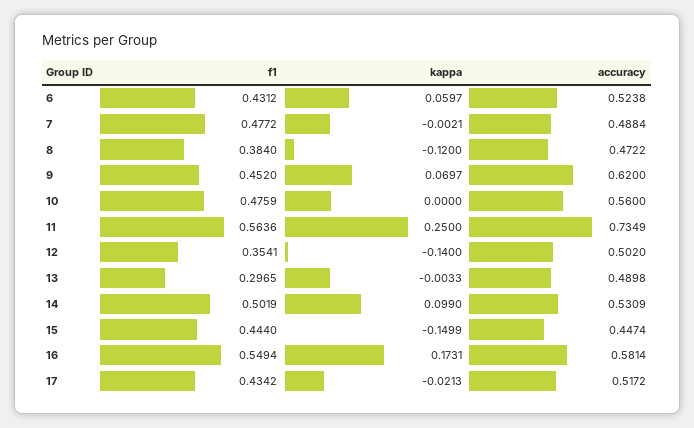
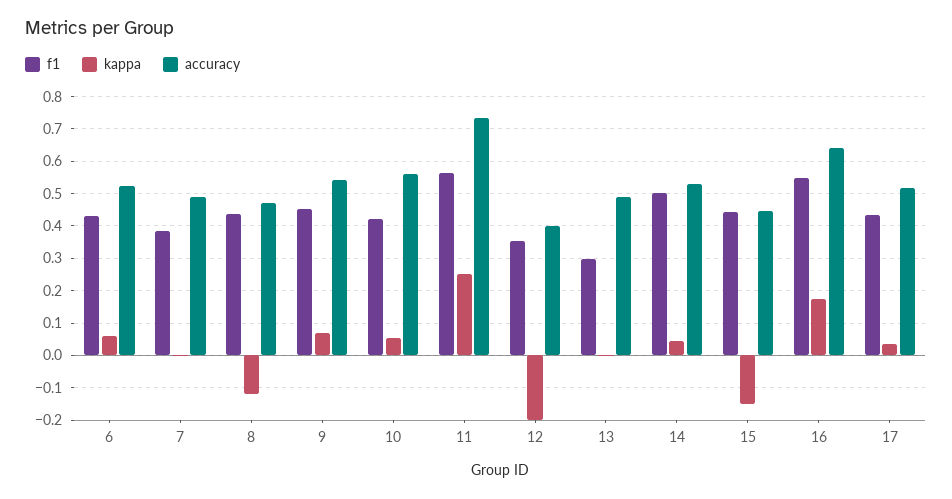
f1, 7: 0.4772 -> 0.38
f1, 8: 0.384 -> 0.44
accuracy, 9: 0.62 -> 0.54
f1, 10: 0.4759 -> 0.42
kappa, 10: 0 -> 0.06
kappa, 12: -0.14 -> -0.2
accuracy, 12: 0.502 -> 0.4
kappa, 14: 0.099 -> 0.04
accuracy, 16: 0.5814 -> 0.64
kappa, 17: -0.0213 -> 0.04

